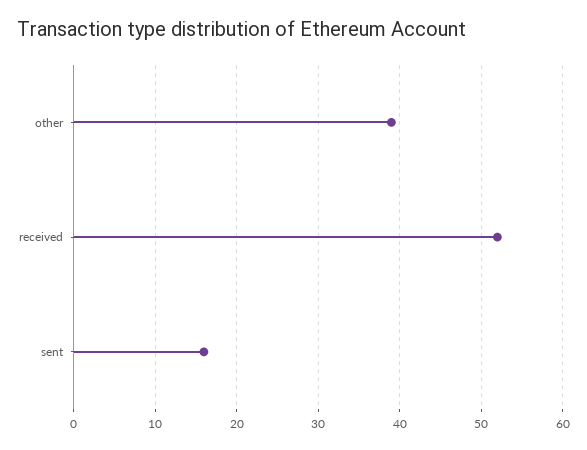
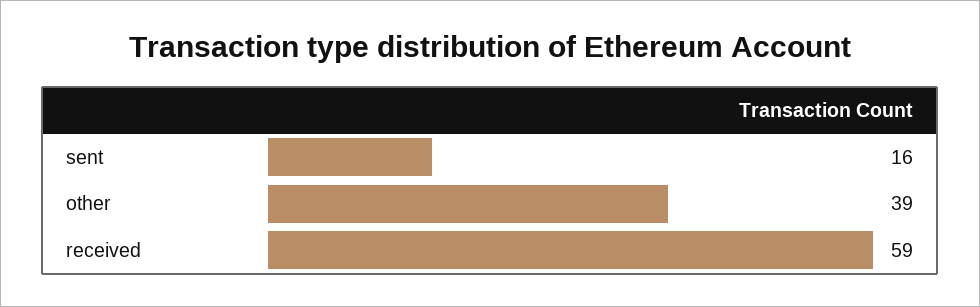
received: 52 -> 59

